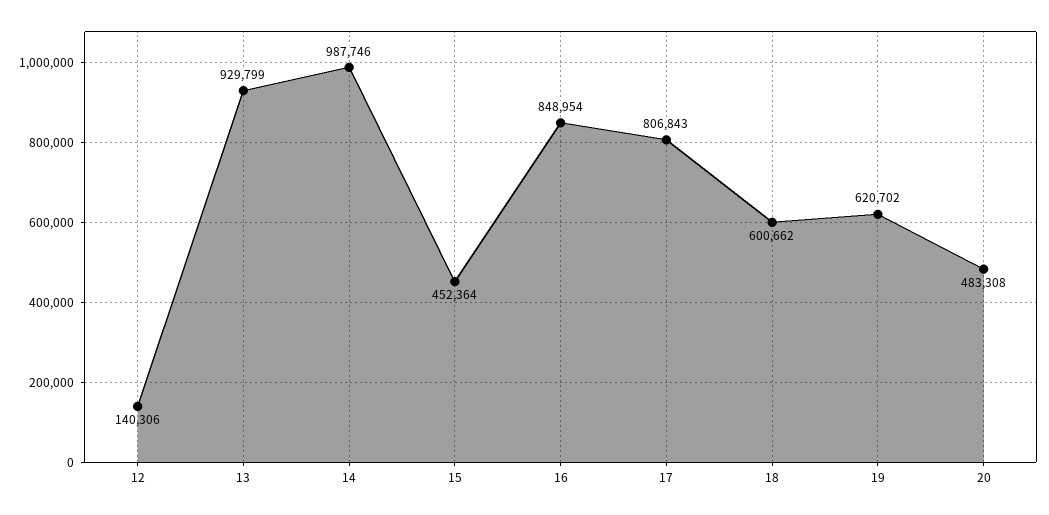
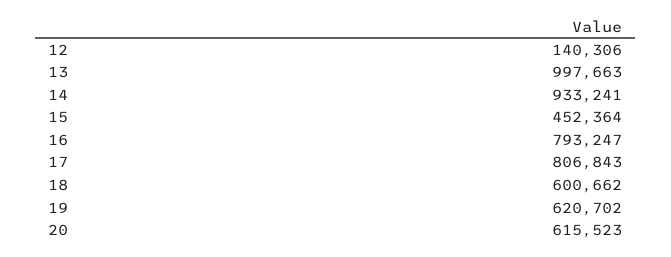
13: 929799 -> 997663
14: 987746 -> 933241
16: 848954 -> 793247
20: 483308 -> 615523

